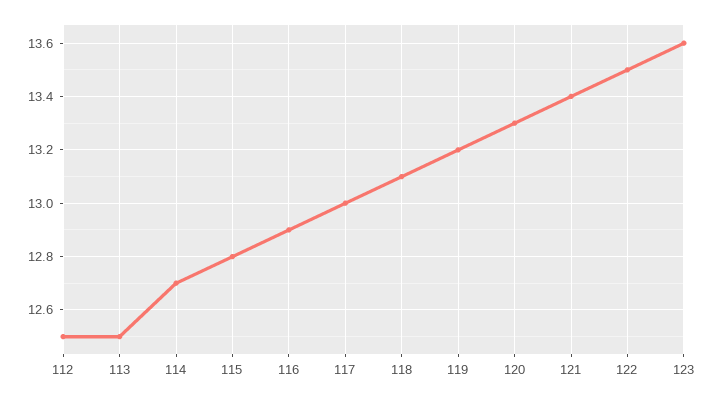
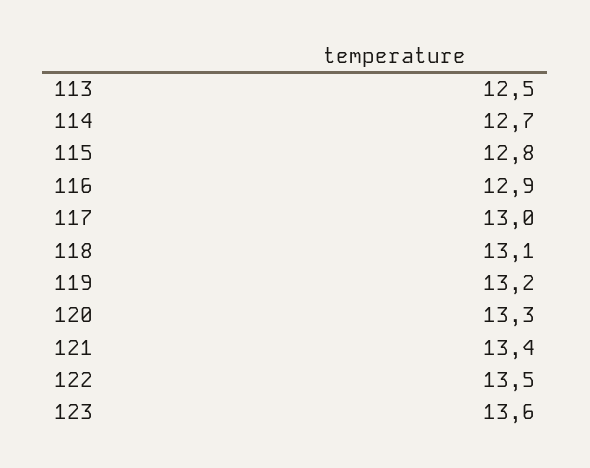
112: 12.5 -> none

